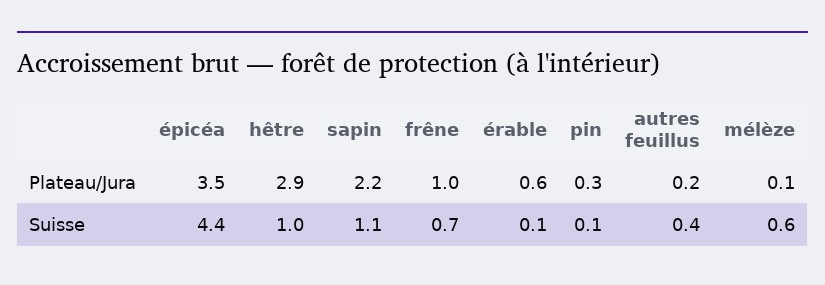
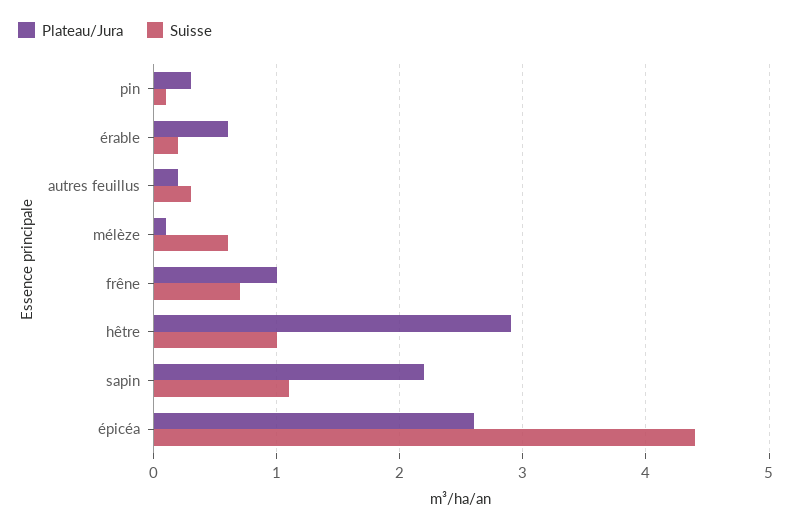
Plateau/Jura, épicéa: 3.5 -> 2.6
Suisse, érable: 0.1 -> 0.2
Suisse, autres feuillus: 0.4 -> 0.3

